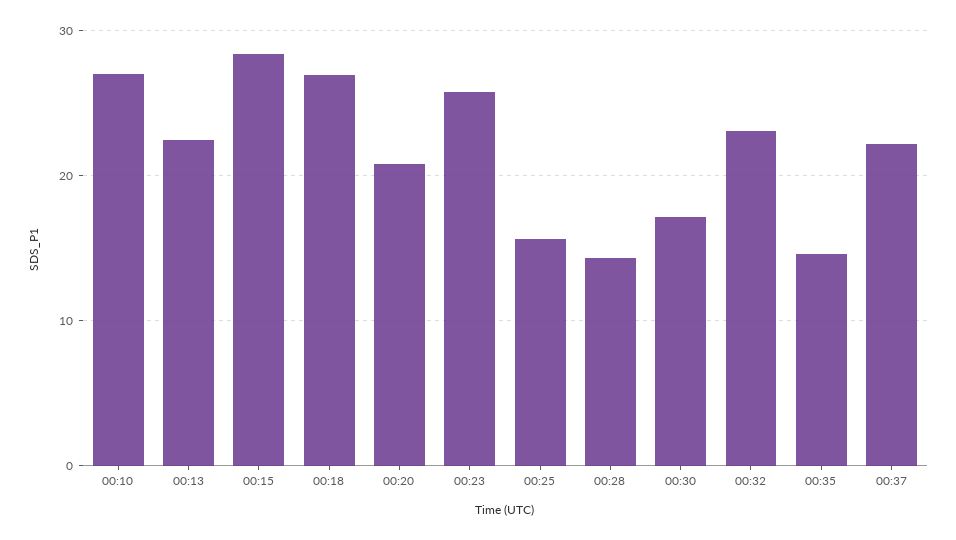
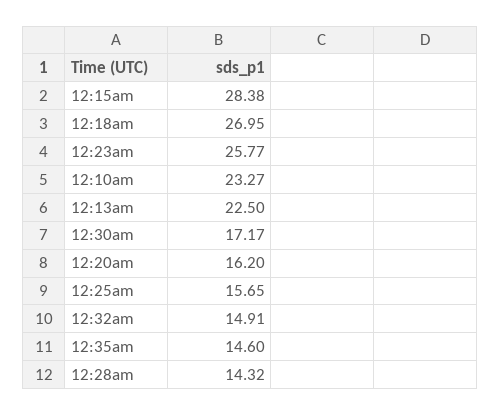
00:10: 27 -> 23.27
00:20: 21 -> 16.2
00:32: 23 -> 14.91
00:37: 22 -> none

